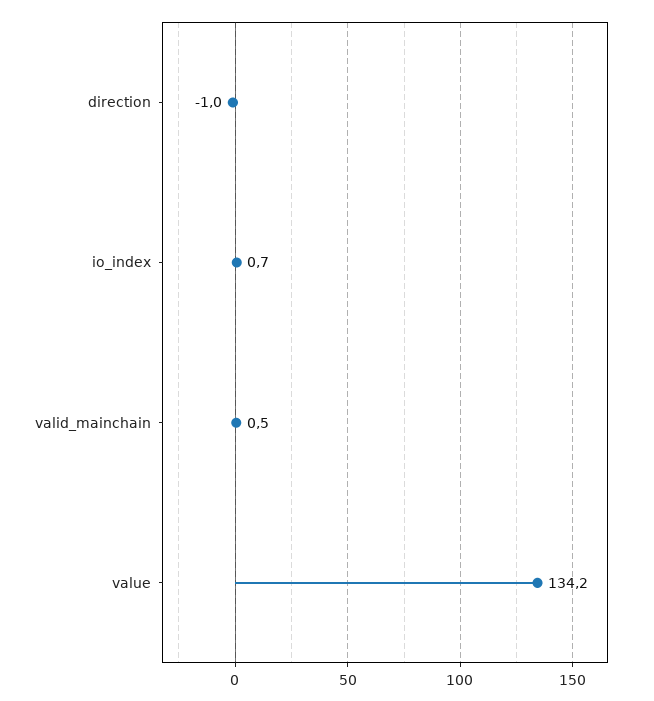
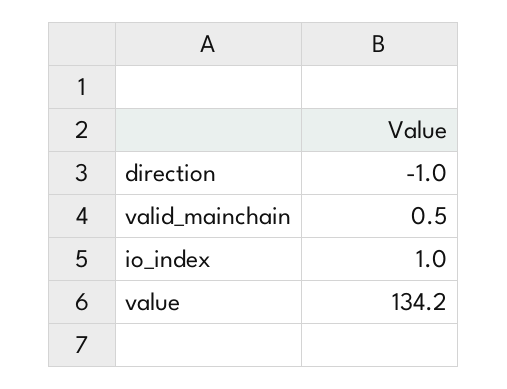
io_index: 0.7 -> 1

